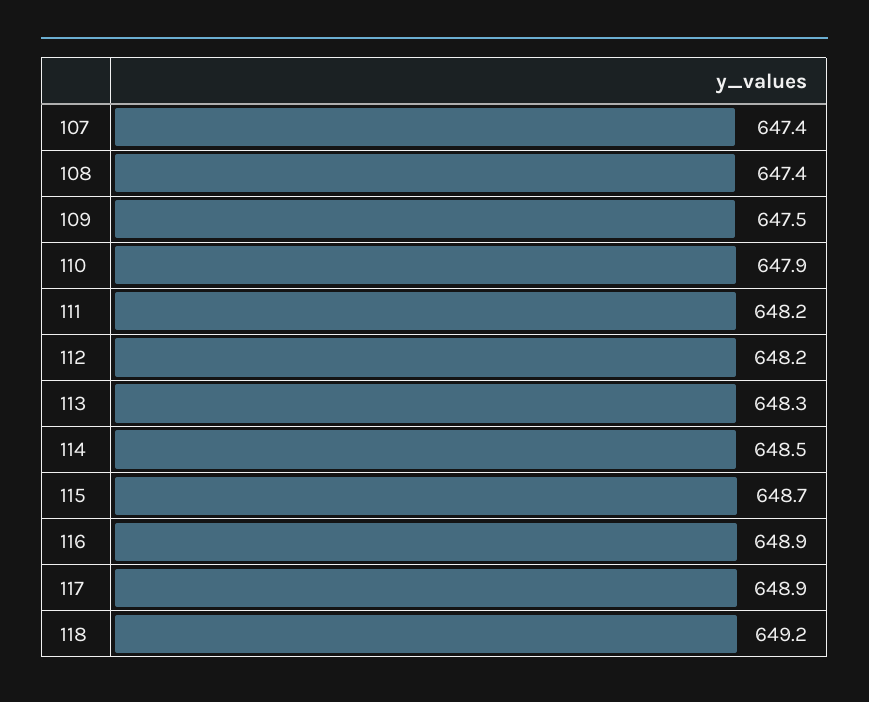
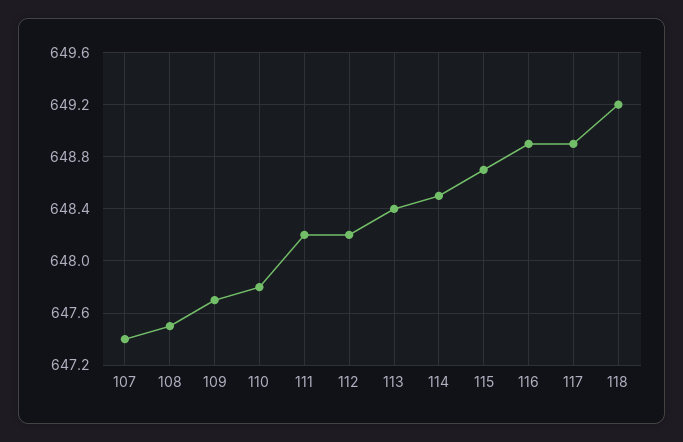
108: 647.4 -> 647.5
109: 647.5 -> 647.7
110: 647.9 -> 647.8
113: 648.3 -> 648.4

